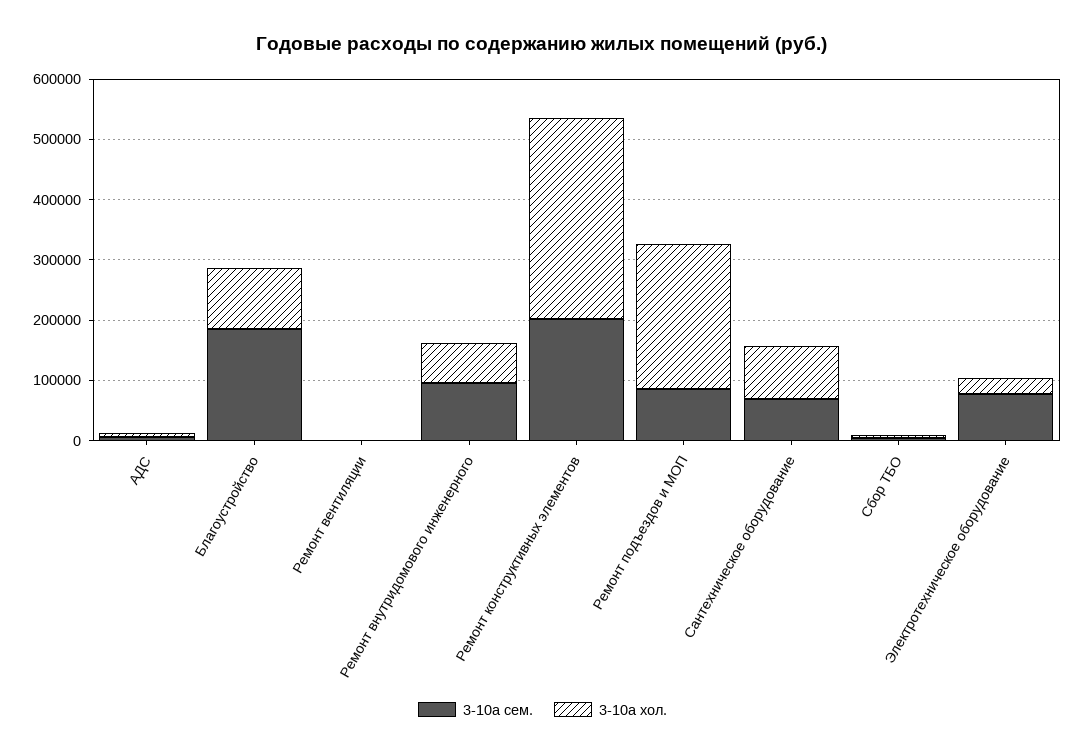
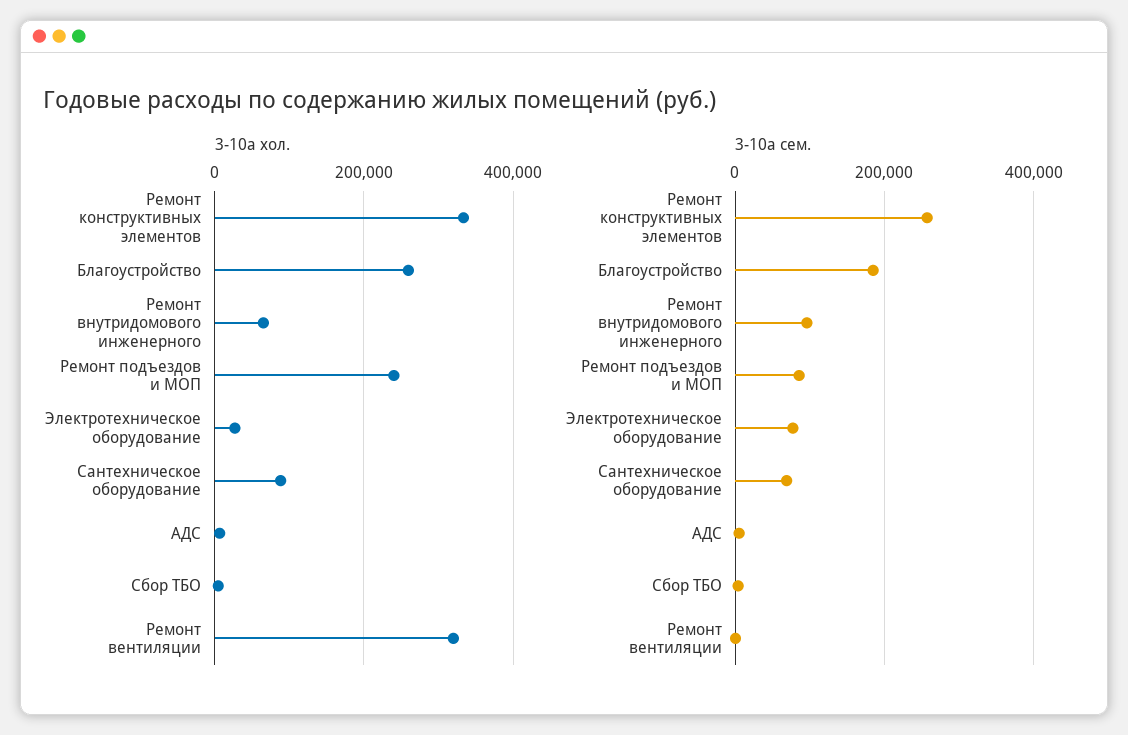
3-10а хол., Благоустройство: 100000 -> 260000
3-10а хол., Ремонт вентиляции: 0 -> 320000
3-10а сем., Ремонт конструктивных элементов: 200000 -> 260000

